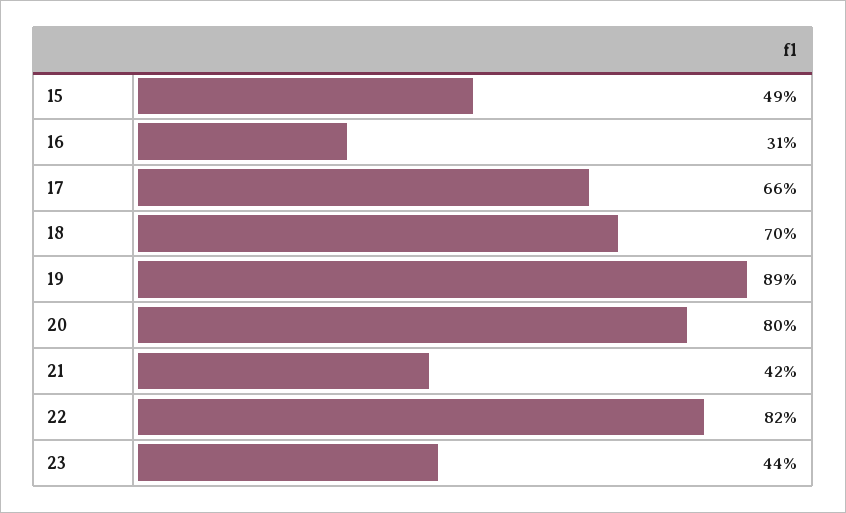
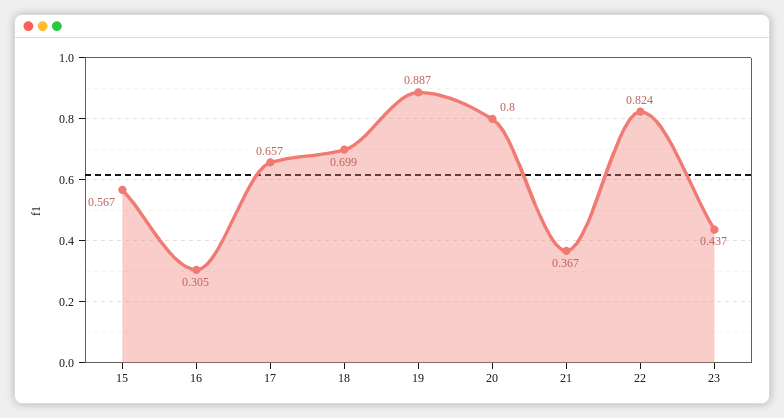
15: 0.49 -> 0.567
21: 0.42 -> 0.367

